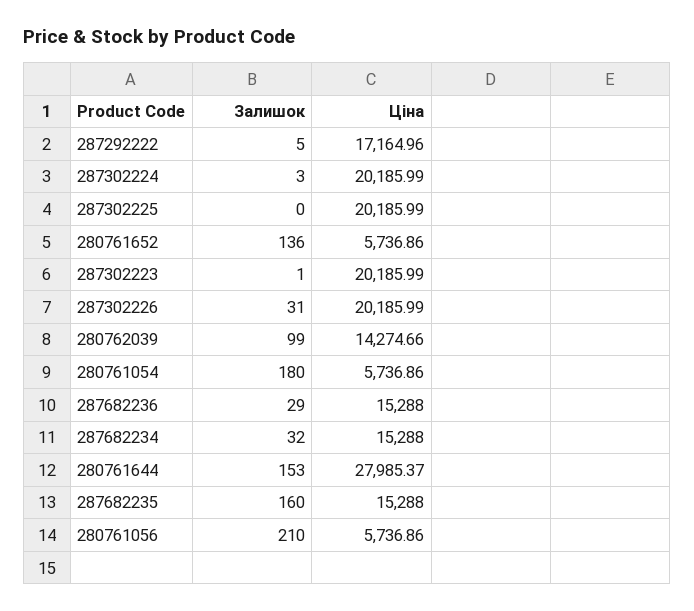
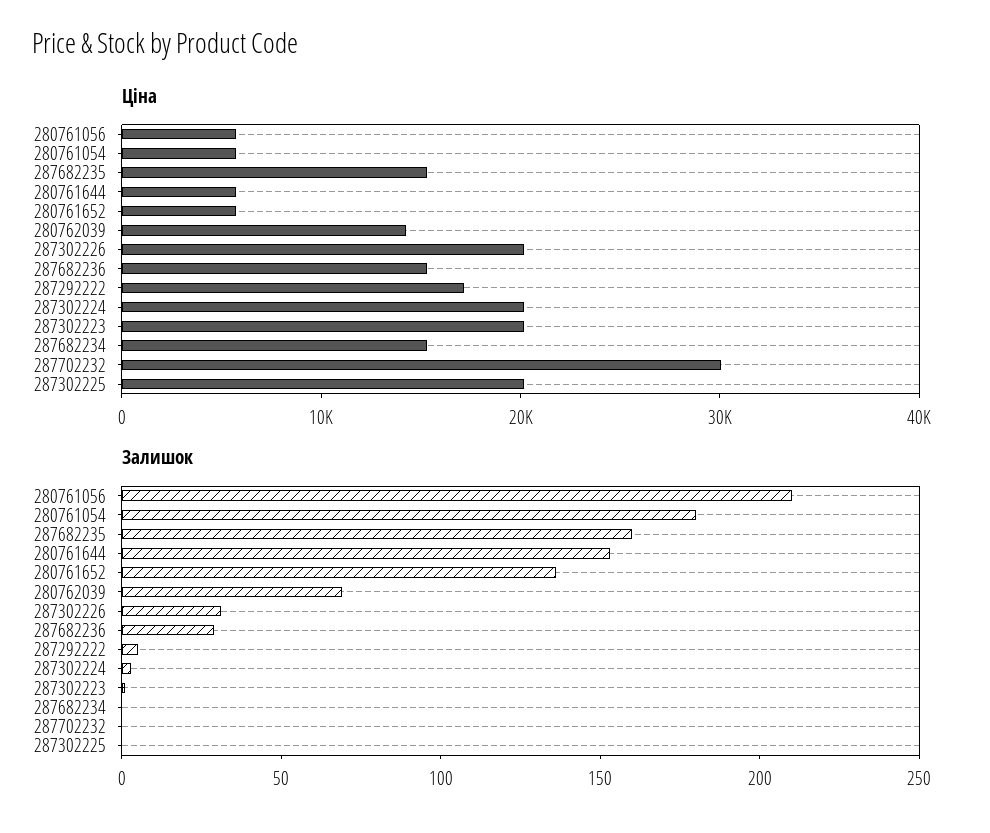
Залишок, 280762039: 99 -> 70
Залишок, 287682234: 32 -> 0
Ціна, 280761644: 27985.37 -> 6000
Ціна, 287702232: none -> 30000
Залишок, 287702232: none -> 0

